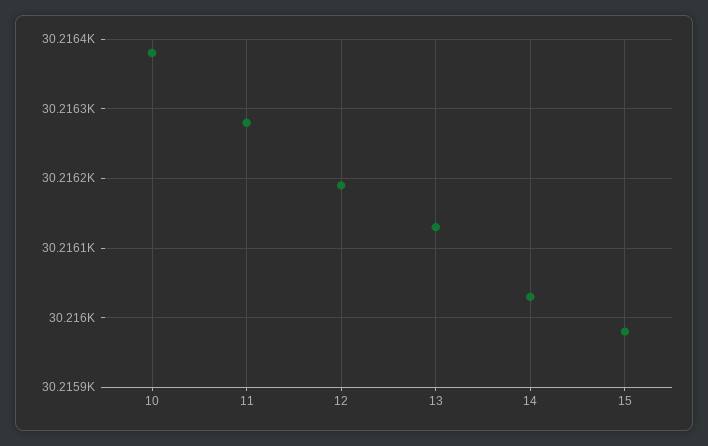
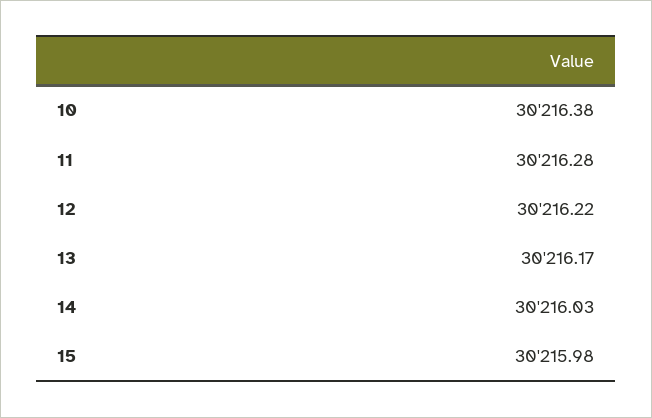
12: 30216.19 -> 30216.22
13: 30216.13 -> 30216.17

